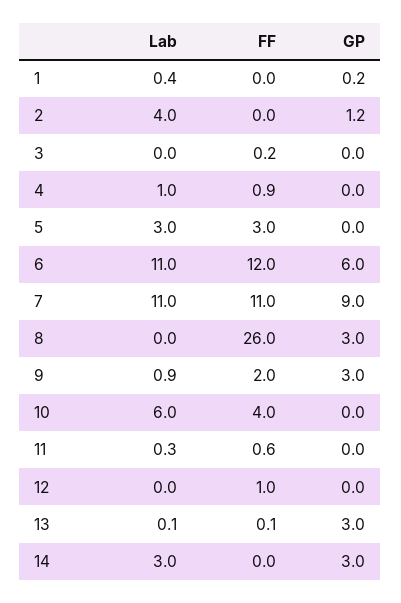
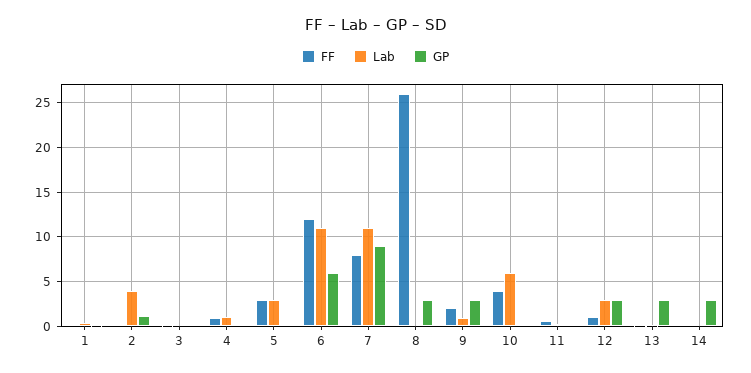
FF, 7: 11 -> 8
Lab, 12: 0 -> 3
GP, 12: 0 -> 3
Lab, 14: 3 -> 0

